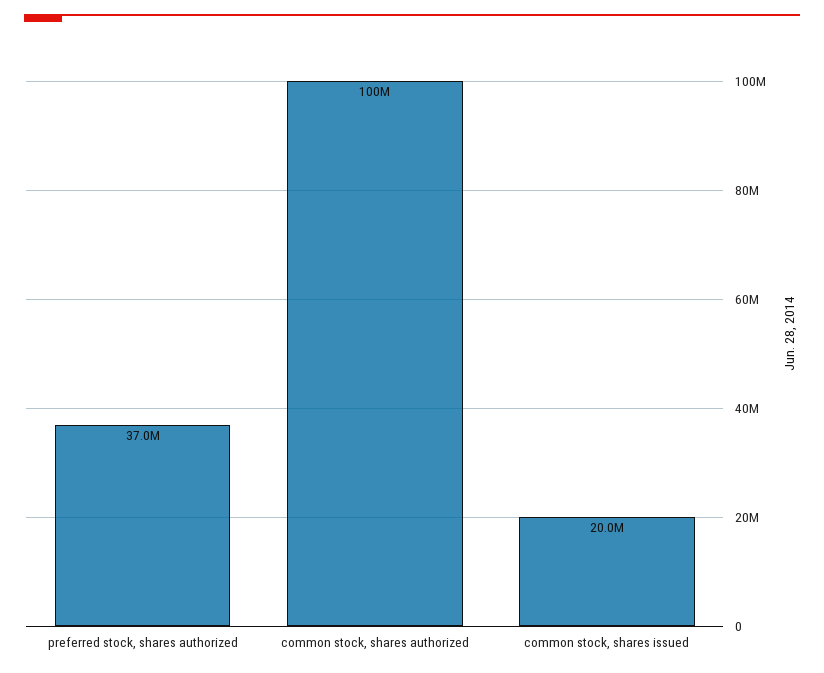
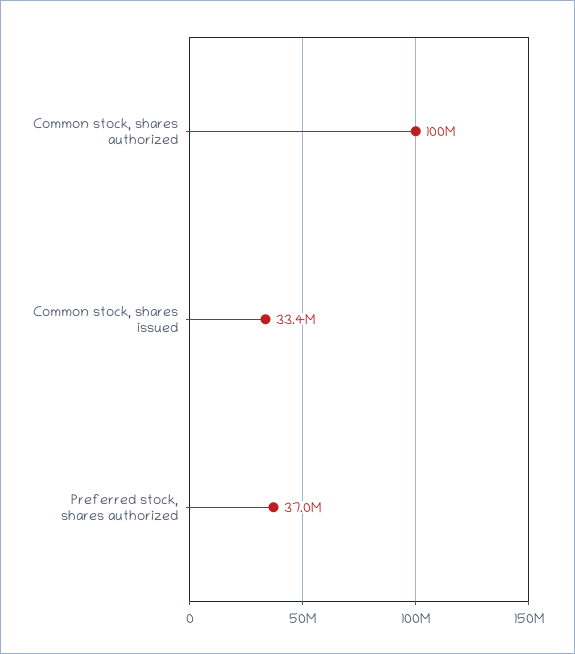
common stock, shares issued: 20000000 -> 33400000

